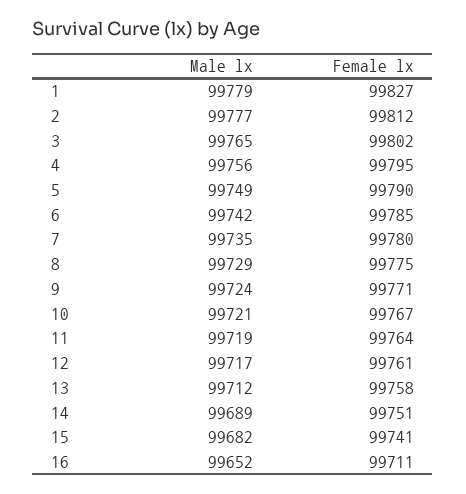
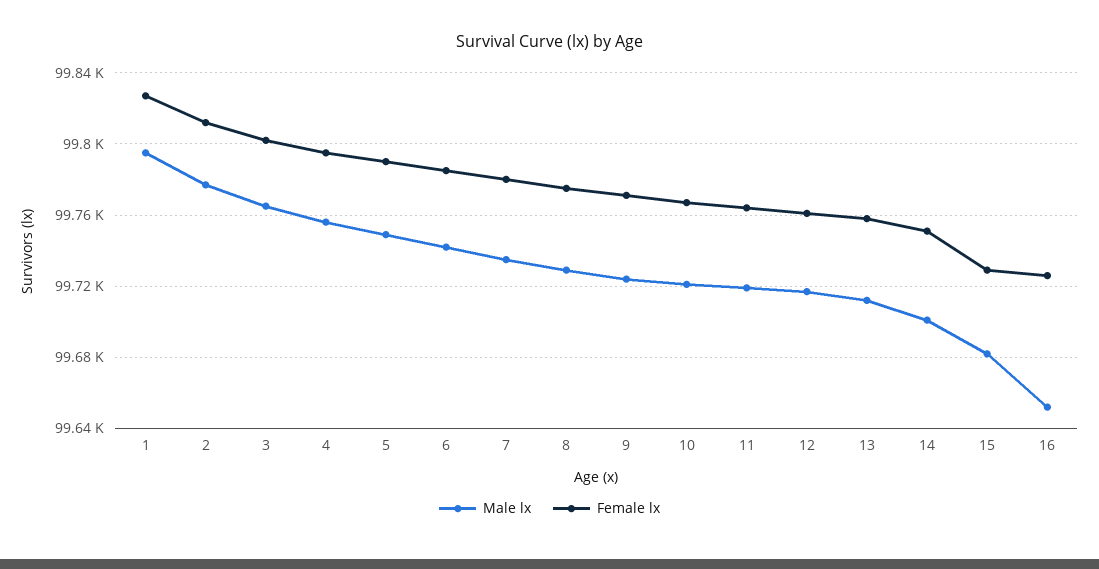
Male lx, 1: 99779 -> 99795
Male lx, 14: 99689 -> 99700
Female lx, 15: 99741 -> 99730
Female lx, 16: 99711 -> 99725

